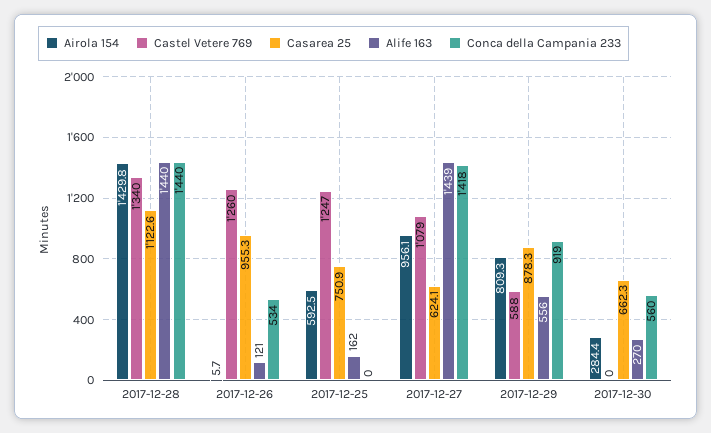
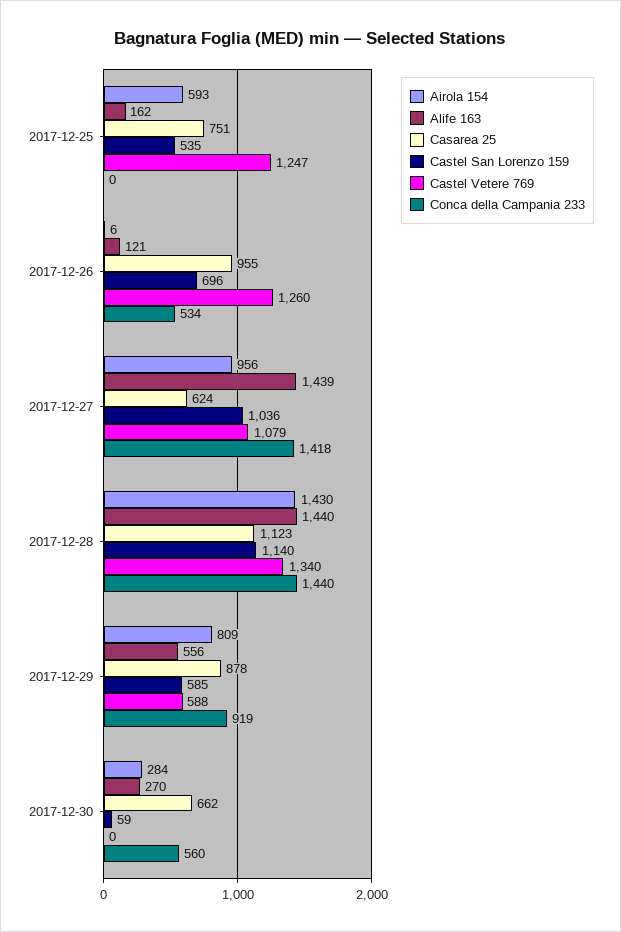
Castel San Lorenzo 159, 2017-12-25: none -> 535
Castel San Lorenzo 159, 2017-12-26: none -> 696
Castel San Lorenzo 159, 2017-12-27: none -> 1036
Castel San Lorenzo 159, 2017-12-28: none -> 1140
Castel San Lorenzo 159, 2017-12-29: none -> 585
Castel San Lorenzo 159, 2017-12-30: none -> 59

